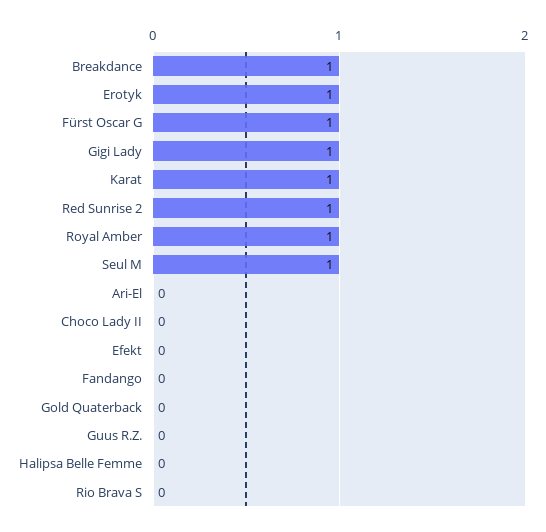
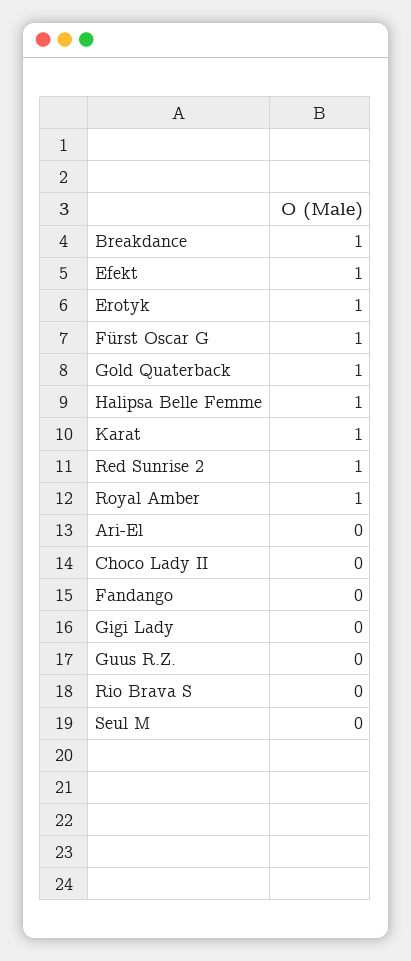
Gigi Lady: 1 -> 0
Seul M: 1 -> 0
Efekt: 0 -> 1
Gold Quaterback: 0 -> 1
Halipsa Belle Femme: 0 -> 1

